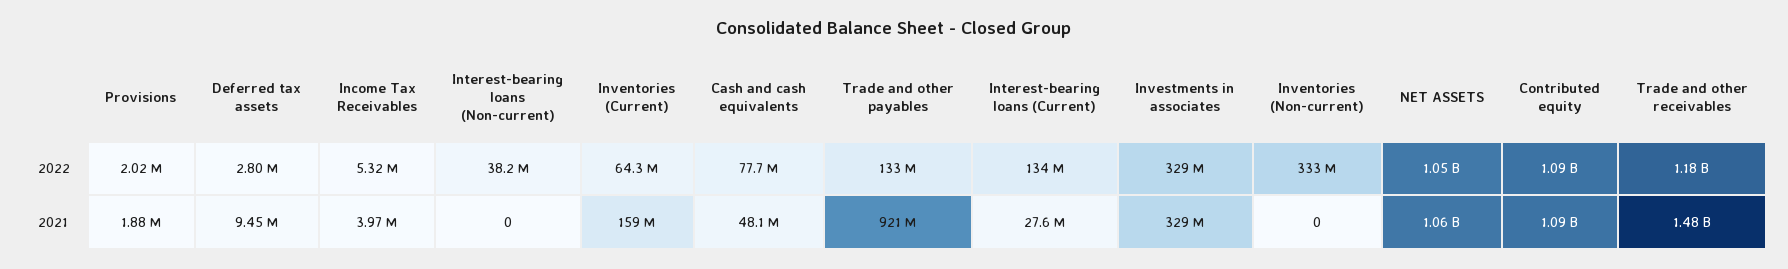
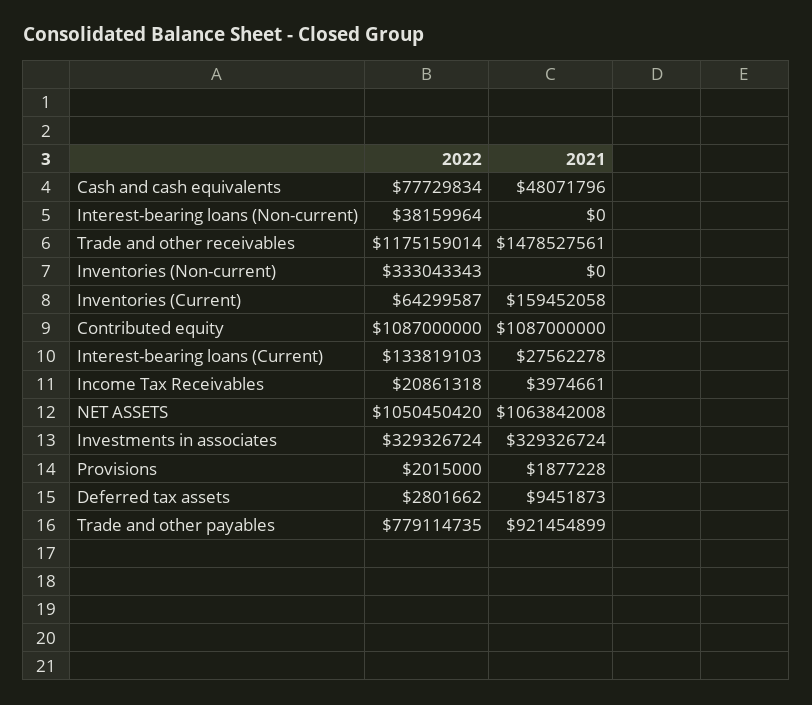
Income Tax Receivables, 2022: 5320000 -> 20861318
Trade and other payables, 2022: 133000000 -> 779114735

